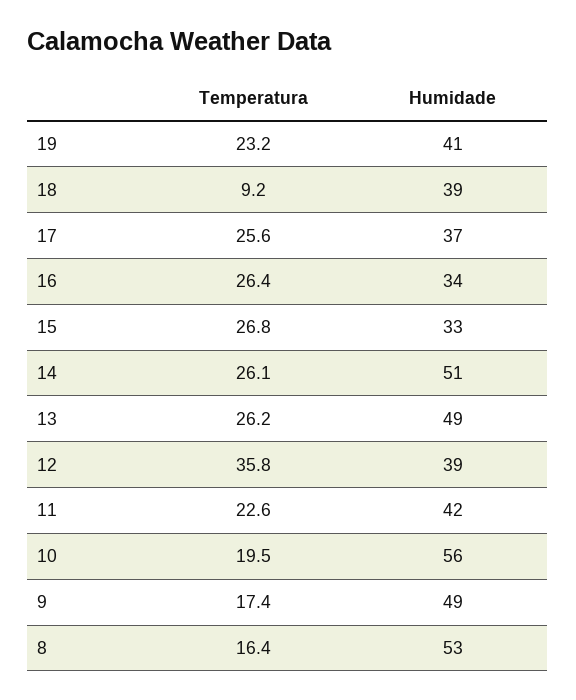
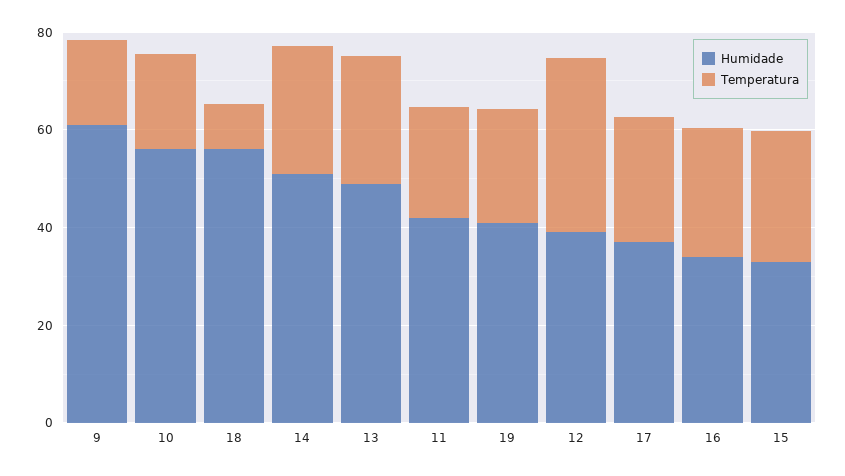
Humidade, 18: 39 -> 55
Humidade, 9: 49 -> 60
Temperatura, 8: 16.4 -> none
Humidade, 8: 53 -> none

